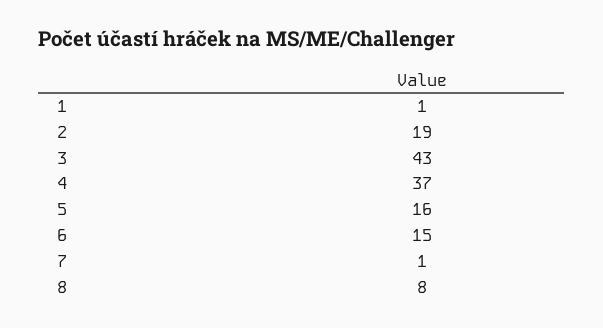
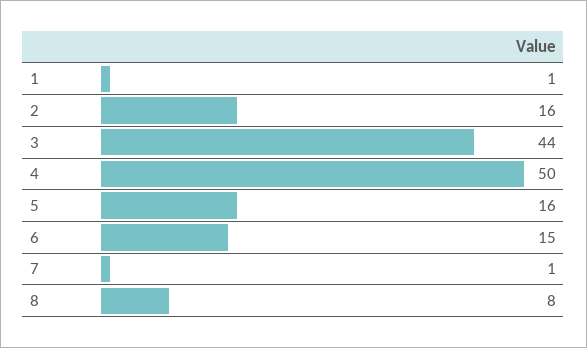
2: 19 -> 16
3: 43 -> 44
4: 37 -> 50

